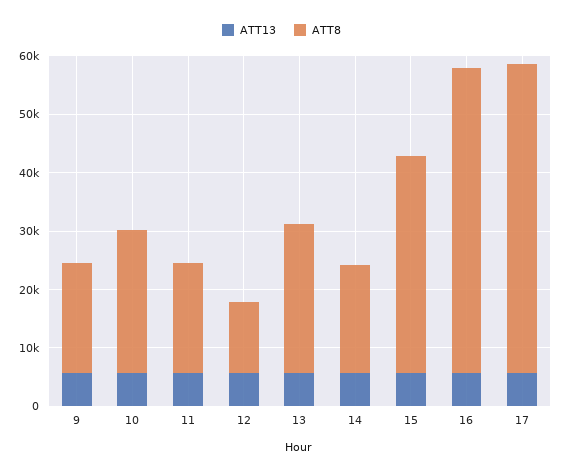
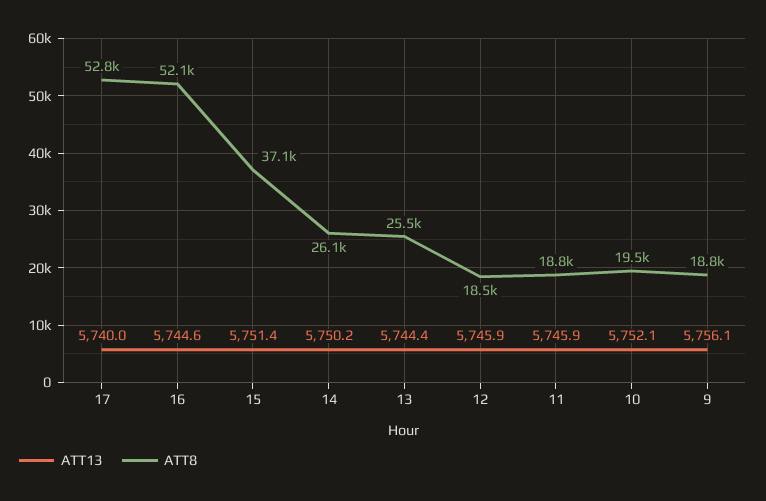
ATT8, 10: 24000 -> 19500
ATT8, 12: 12000 -> 18500
ATT8, 14: 18000 -> 26100

